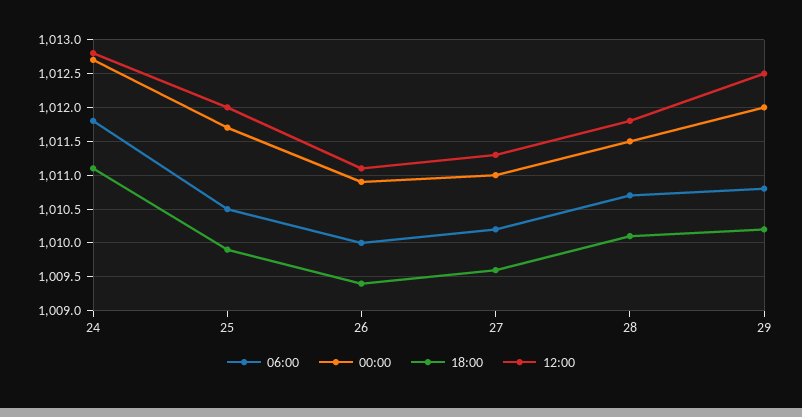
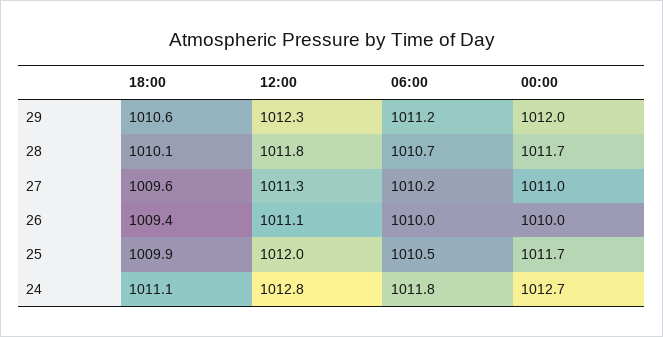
00:00, 26: 1010.9 -> 1010
00:00, 28: 1011.5 -> 1011.7
06:00, 29: 1010.8 -> 1011.2
18:00, 29: 1010.2 -> 1010.6
12:00, 29: 1012.5 -> 1012.3

